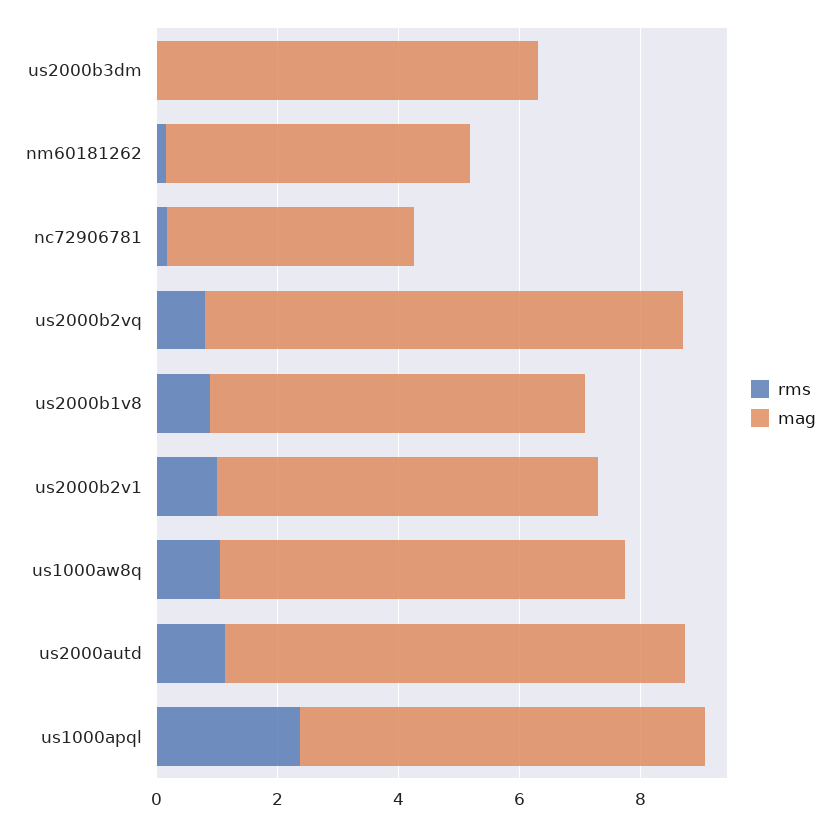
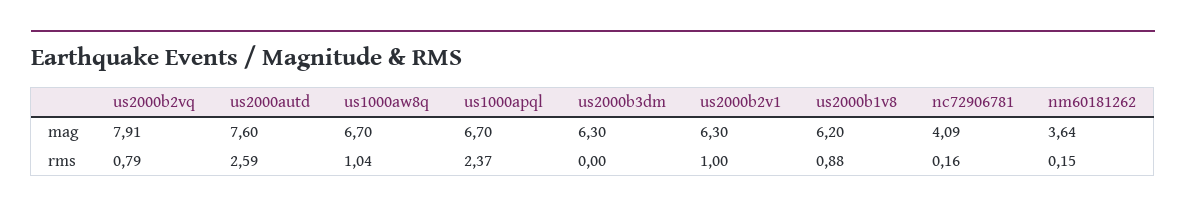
mag, nm60181262: 5 -> 3.64
rms, us2000autd: 1 -> 2.59

